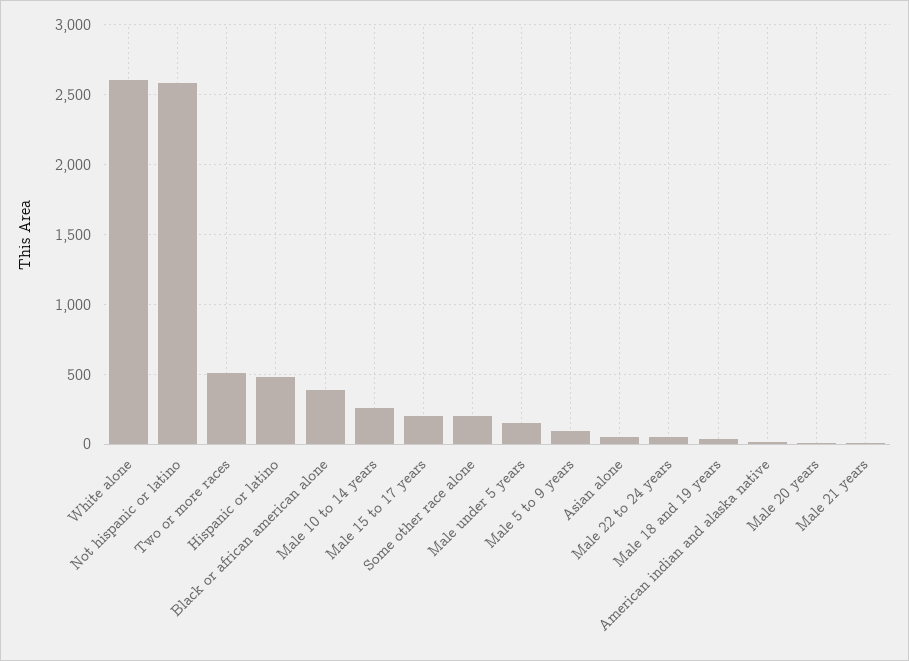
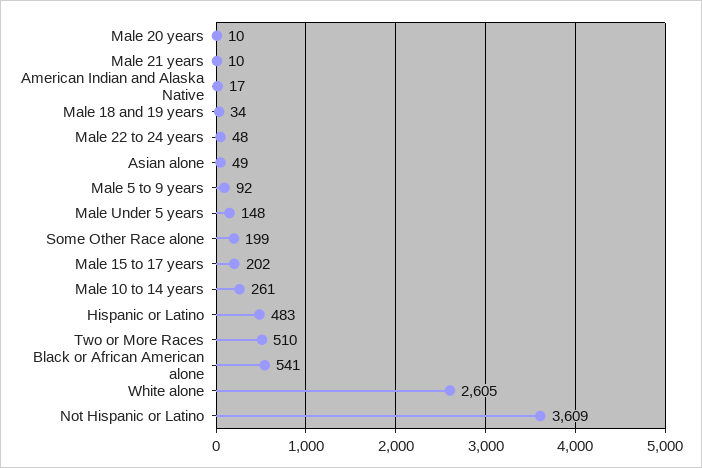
Not hispanic or latino: 2600 -> 3609
Black or african american alone: 400 -> 541

